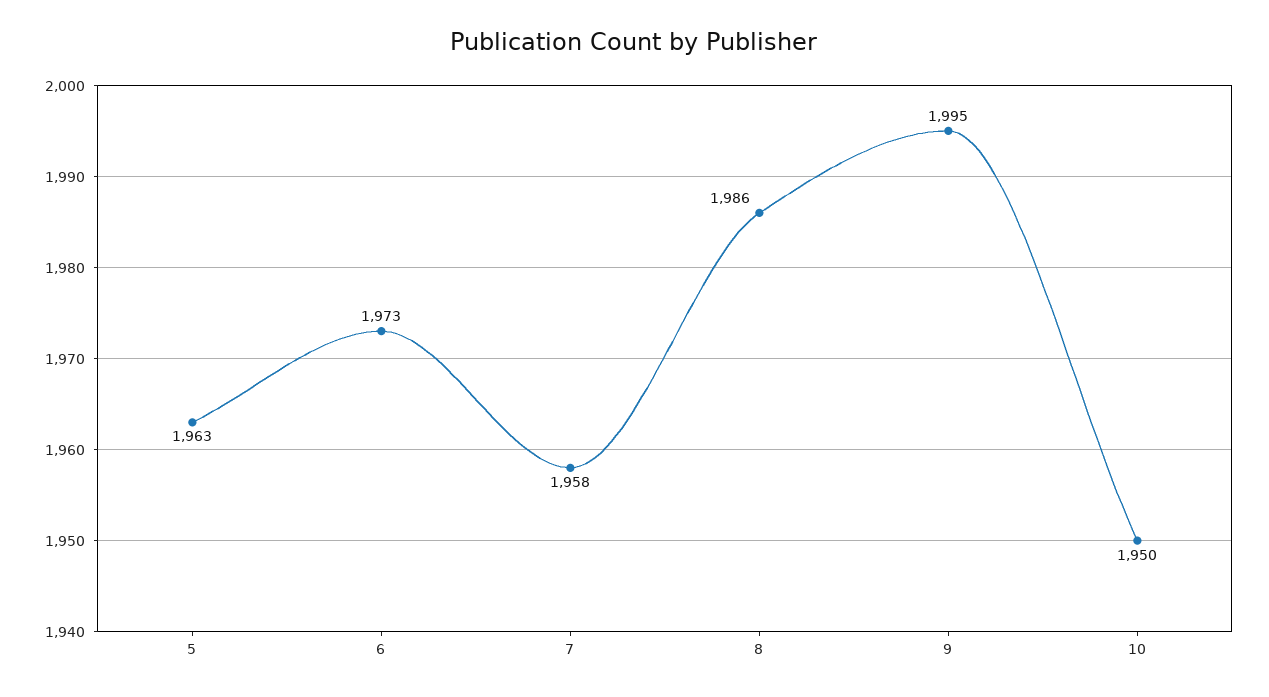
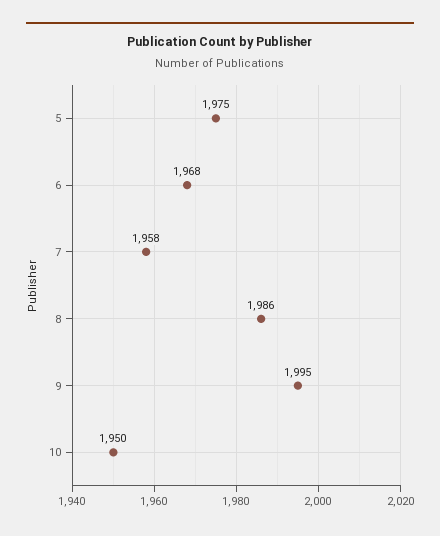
5: 1963 -> 1975
6: 1973 -> 1968

